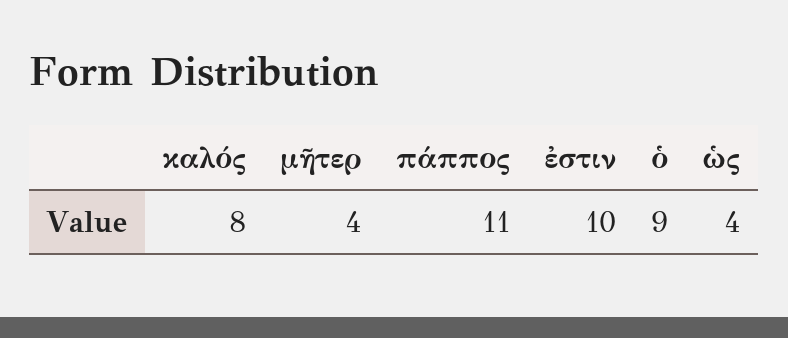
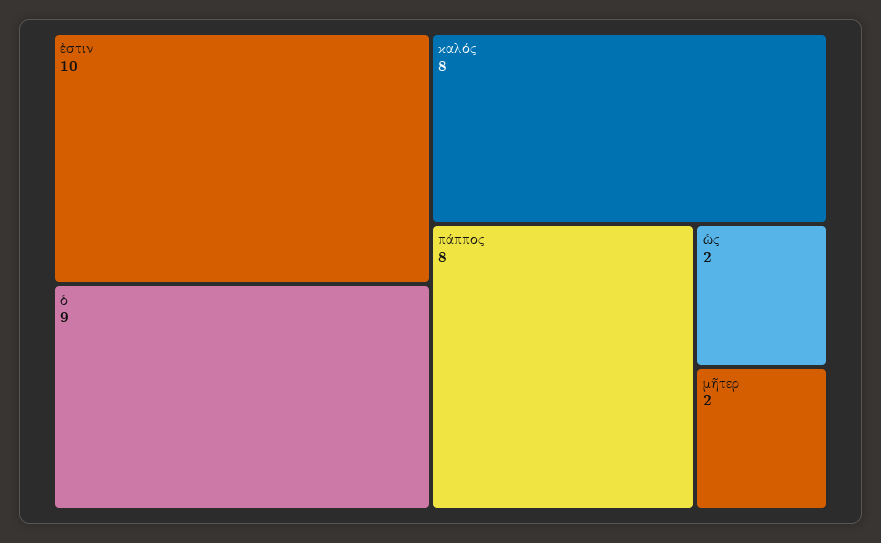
μῆτερ: 4 -> 2
πάππος: 11 -> 8
ὡς: 4 -> 2

